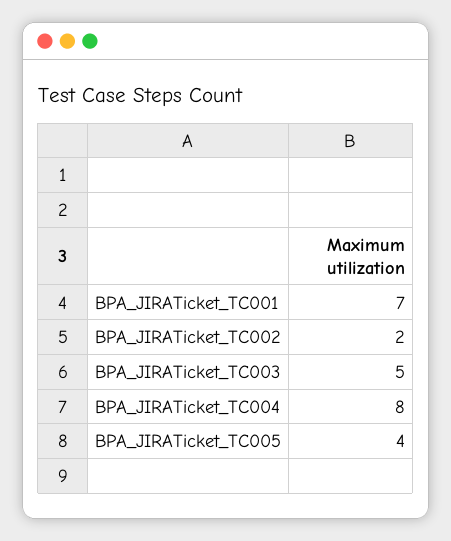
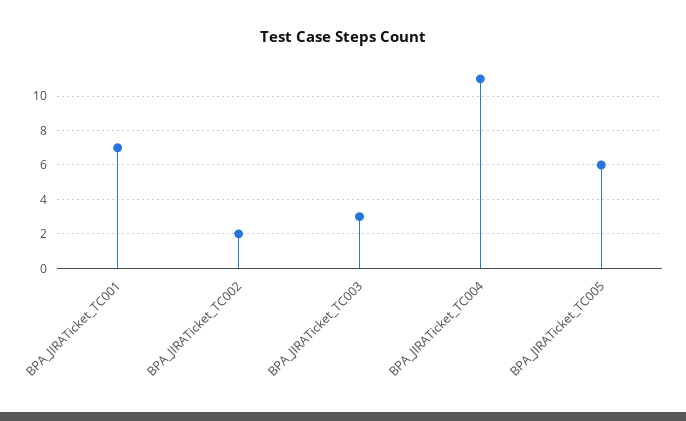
BPA_JIRATicket_TC003: 5 -> 3
BPA_JIRATicket_TC004: 8 -> 11
BPA_JIRATicket_TC005: 4 -> 6

